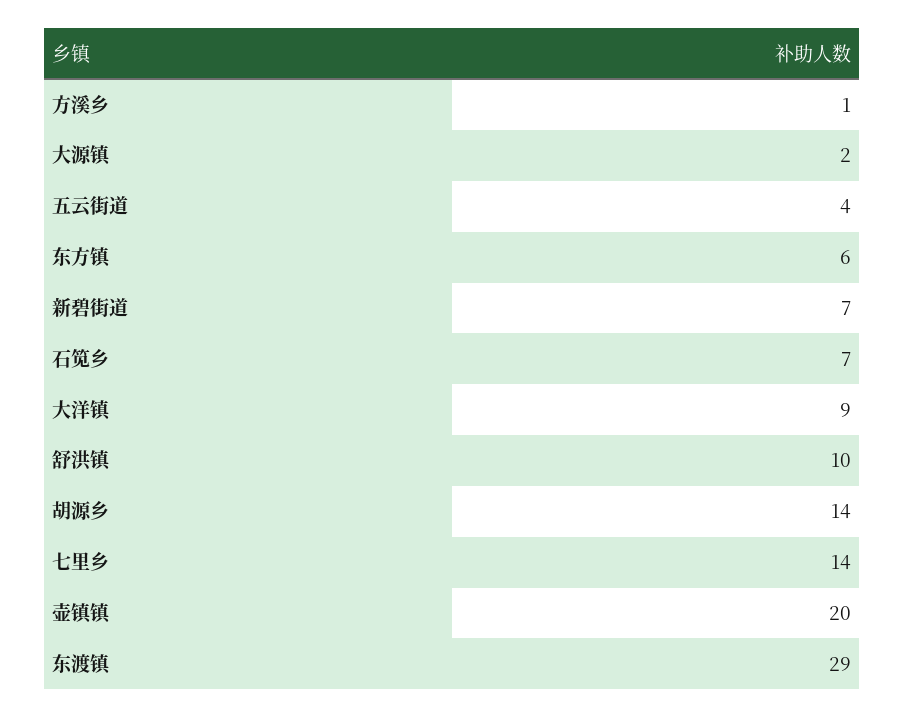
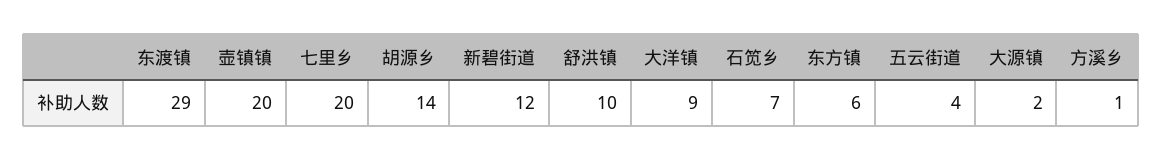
新碧街道: 7 -> 12
七里乡: 14 -> 20

